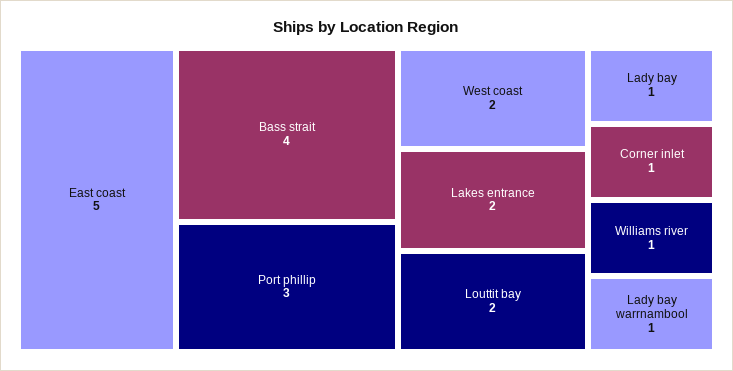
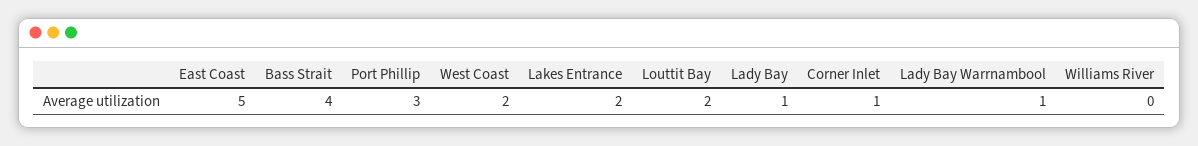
Williams river: 1 -> 0

